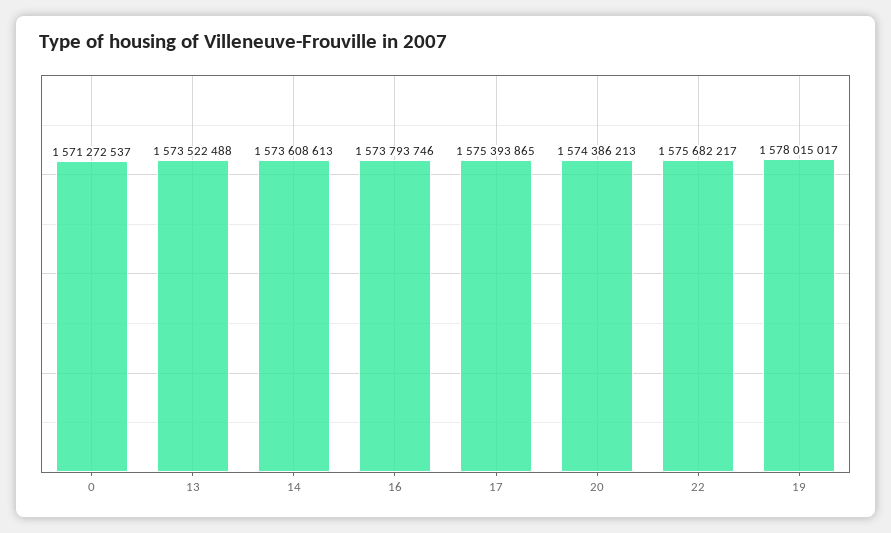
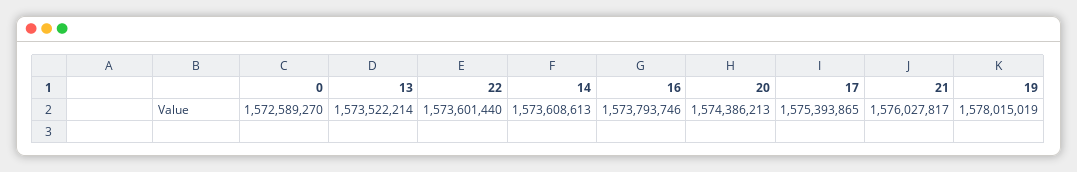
0: 1571272537 -> 1572589270
13: 1573522488 -> 1573522214
22: 1575682217 -> 1573601440
19: 1578015017 -> 1578015019
21: none -> 1576027817

